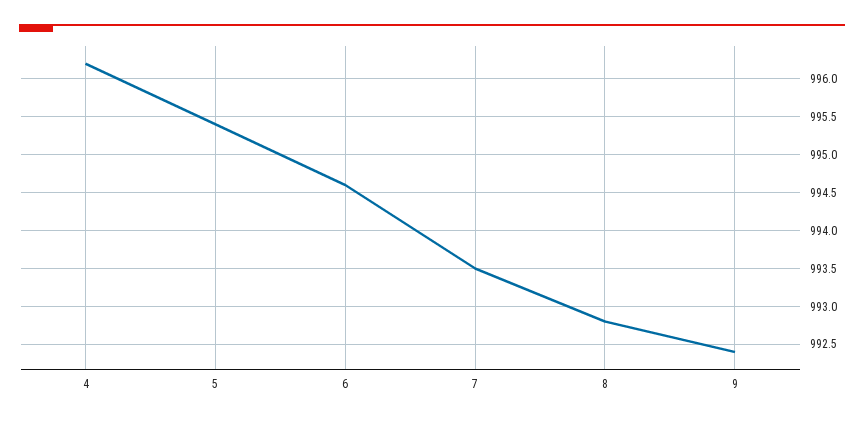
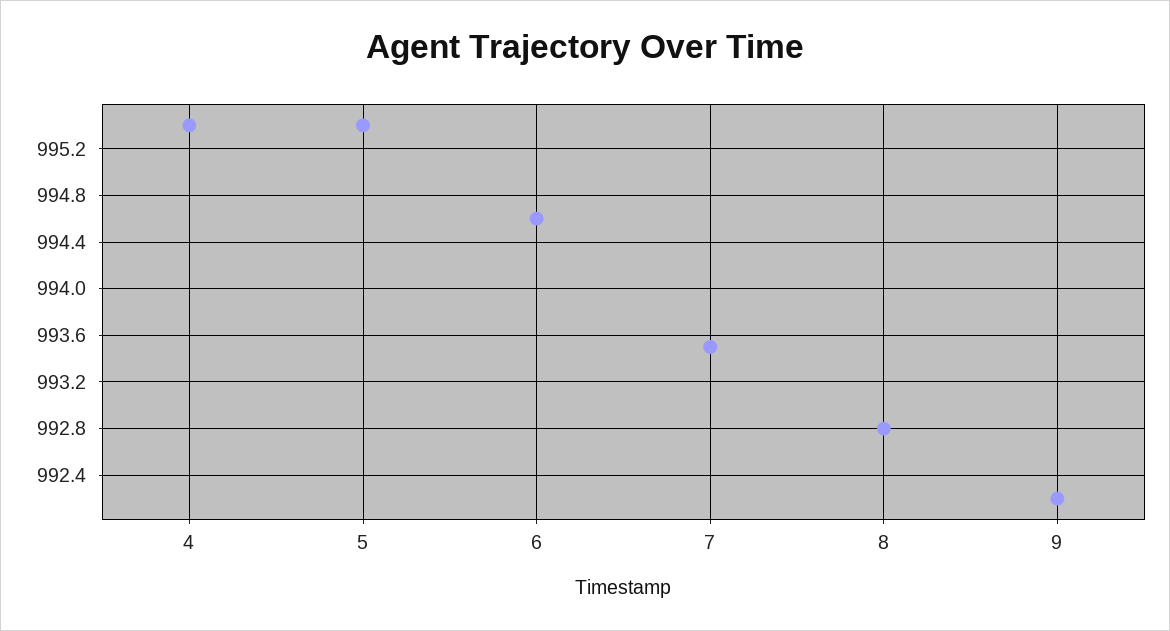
4: 996.2 -> 995.4
9: 992.4 -> 992.2

